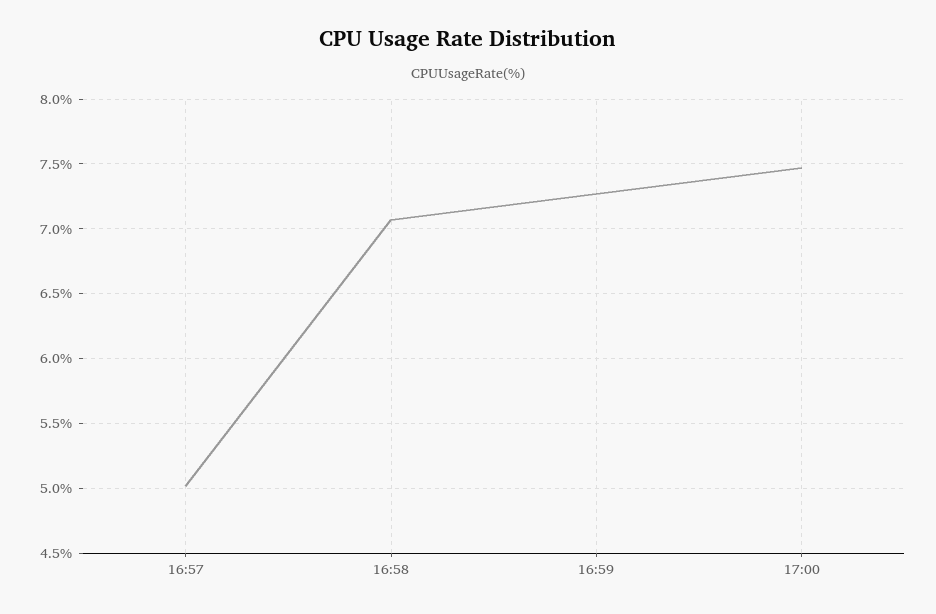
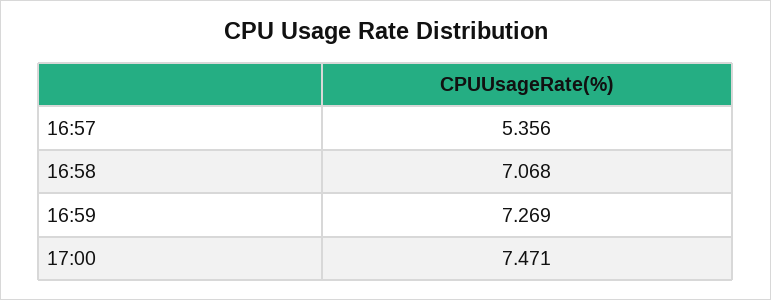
16:57: 5 -> 5.356

